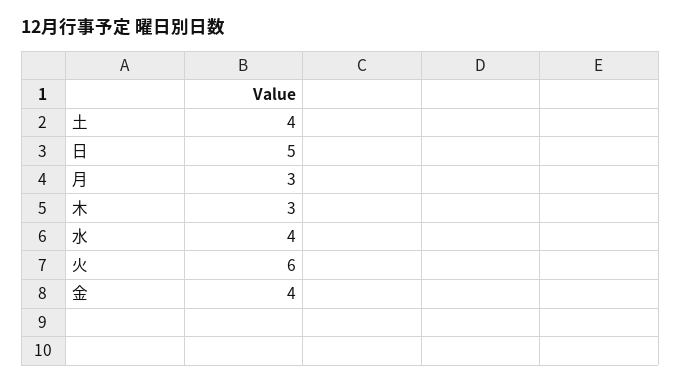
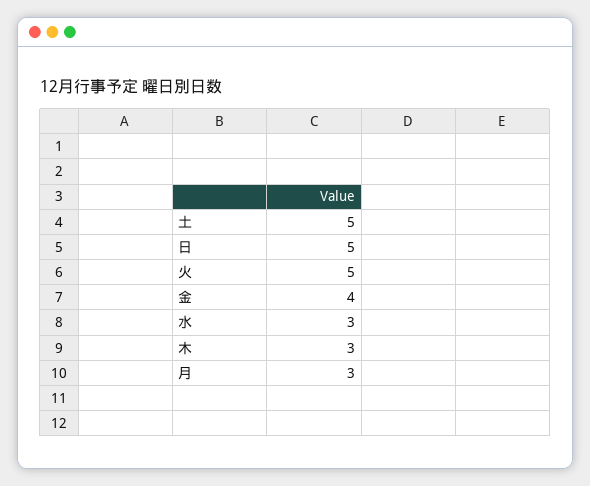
土: 4 -> 5
水: 4 -> 3
火: 6 -> 5

